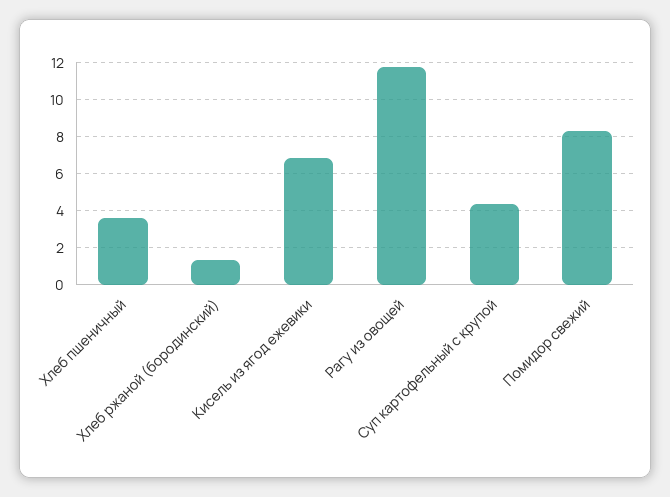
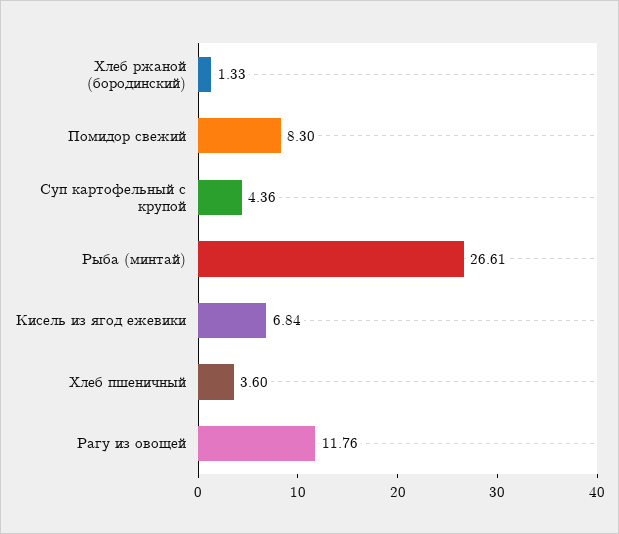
Рыба (минтай): none -> 26.61

